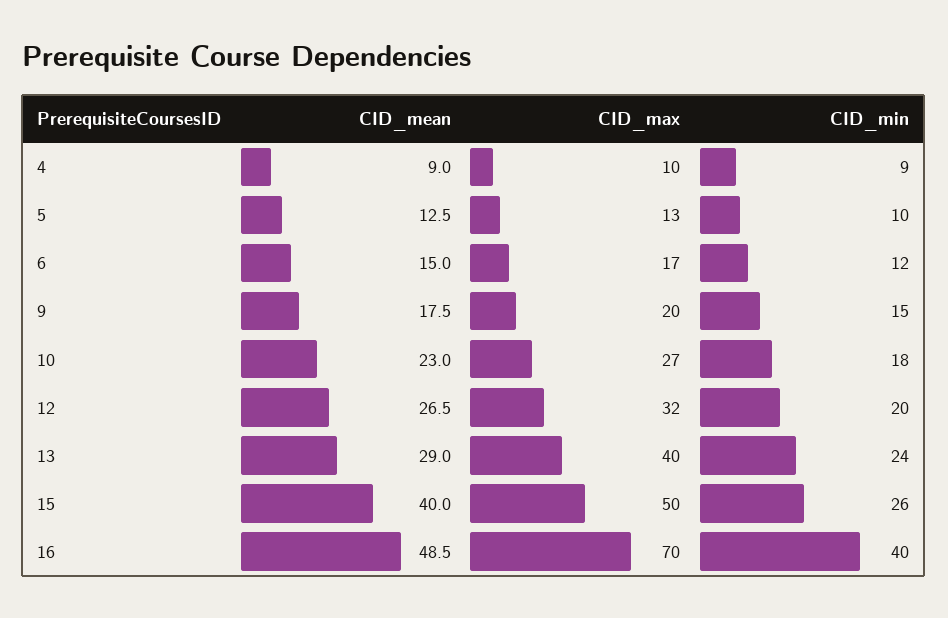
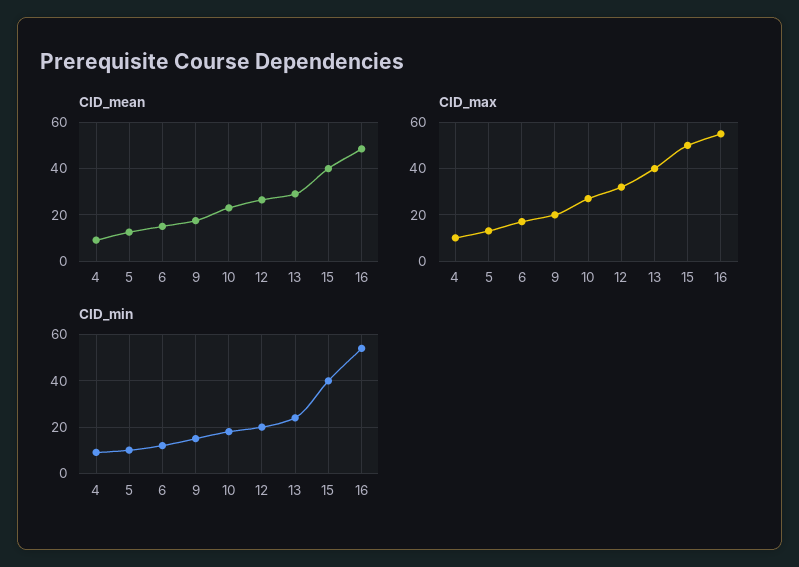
CID_min, 15: 26 -> 40
CID_max, 16: 70 -> 55
CID_min, 16: 40 -> 55

